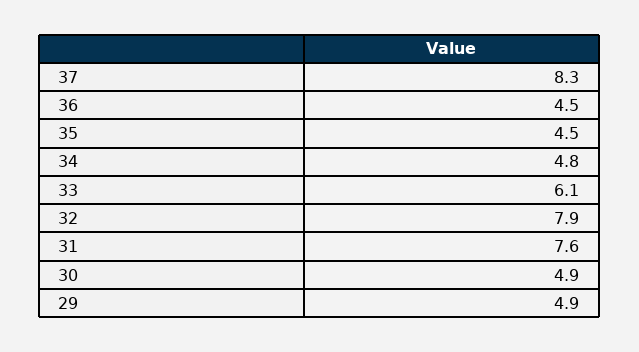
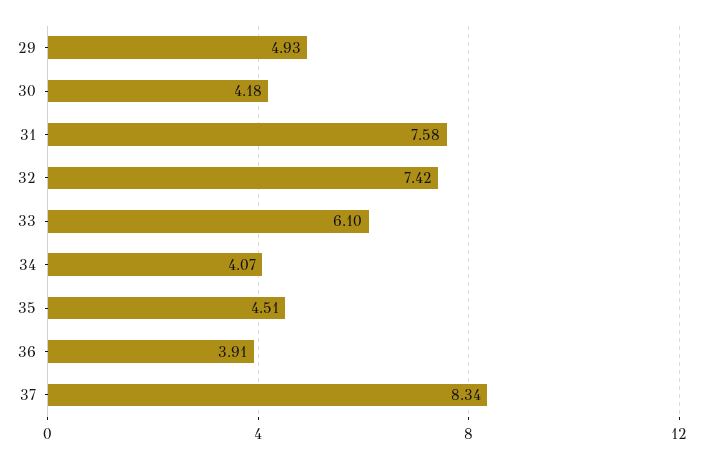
36: 4.5 -> 3.91
34: 4.8 -> 4.07
32: 7.9 -> 7.42
30: 4.9 -> 4.18

